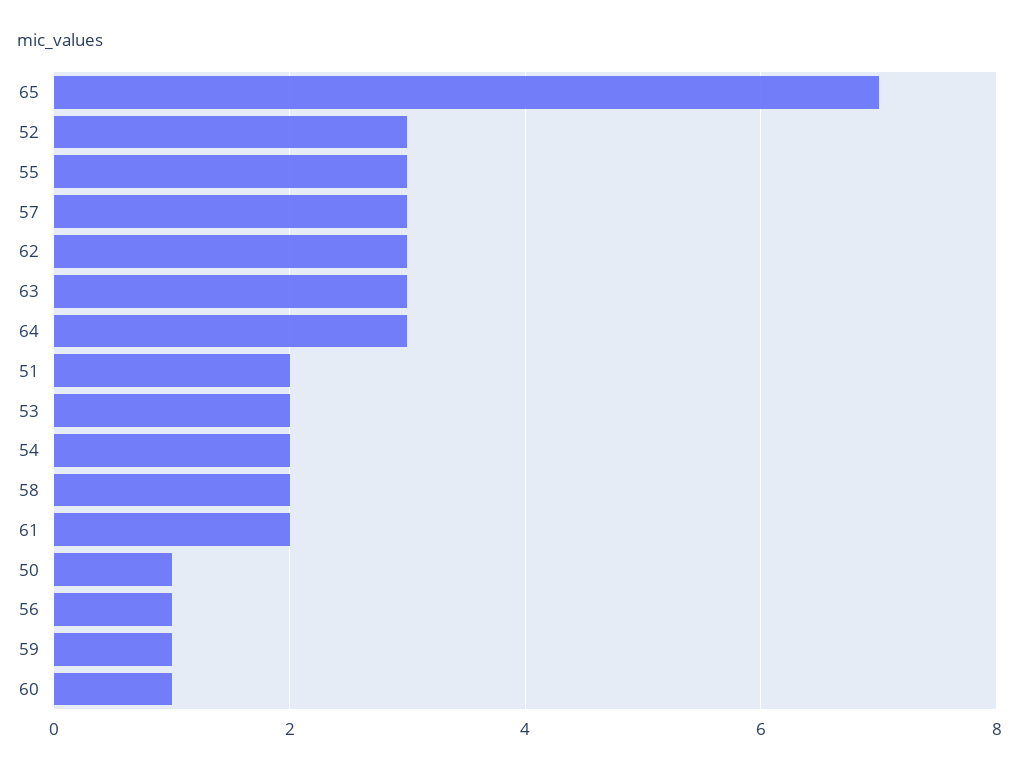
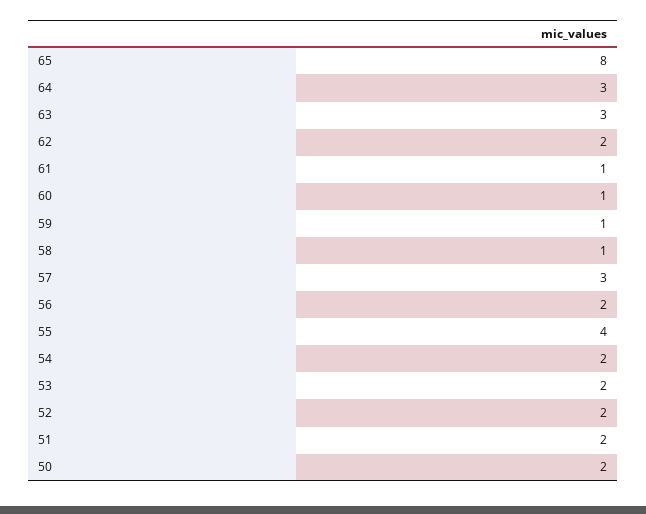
65: 7 -> 8
52: 3 -> 2
55: 3 -> 4
62: 3 -> 2
58: 2 -> 1
61: 2 -> 1
50: 1 -> 2
56: 1 -> 2

